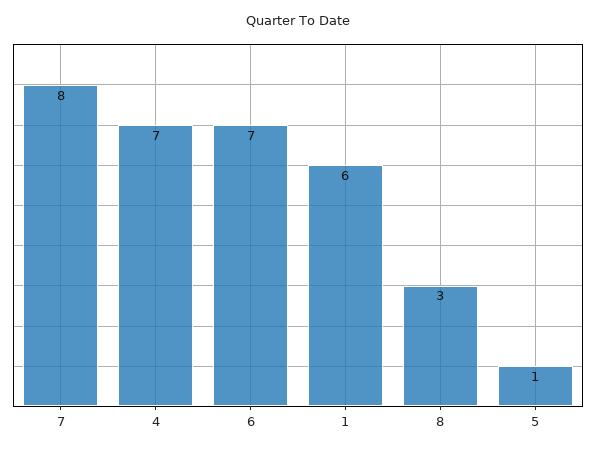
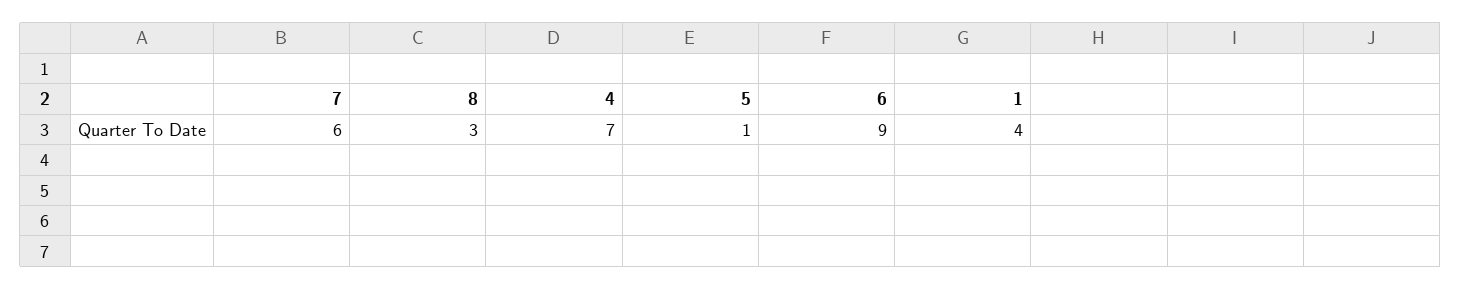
7: 8 -> 6
6: 7 -> 9
1: 6 -> 4

